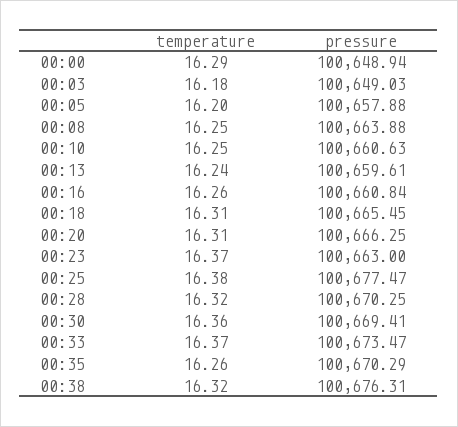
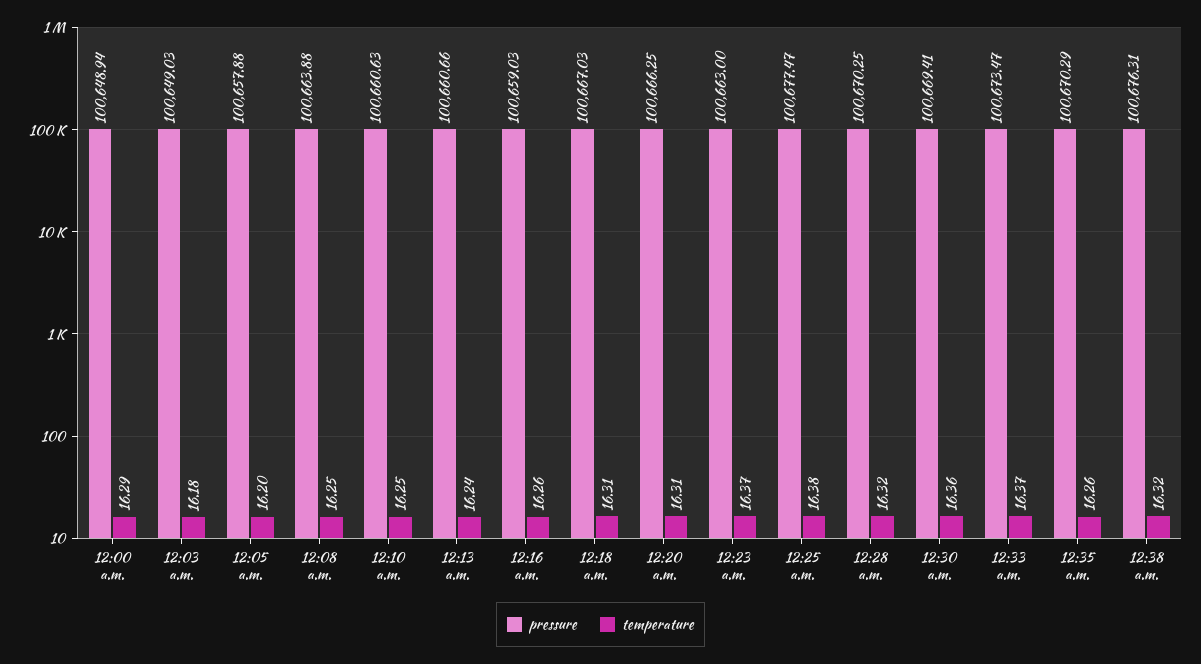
pressure, 00:13: 100659.61 -> 100660.66
pressure, 00:16: 100660.84 -> 100659.03
pressure, 00:18: 100665.45 -> 100667.03

